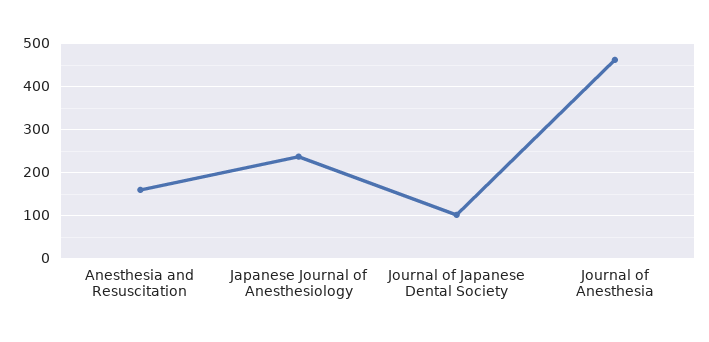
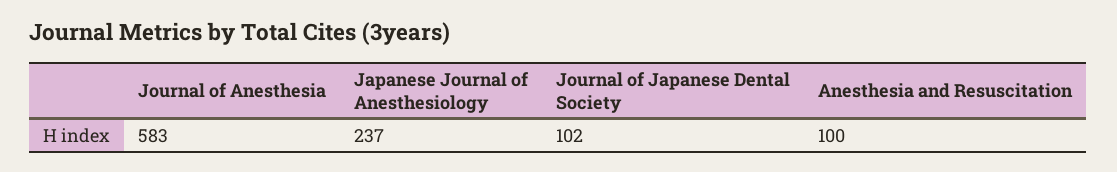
Anesthesia and Resuscitation: 160 -> 100
Journal of Anesthesia: 460 -> 583

